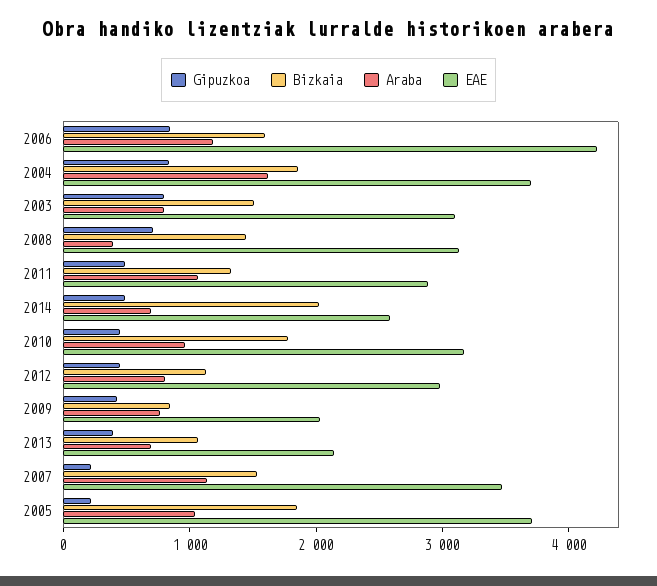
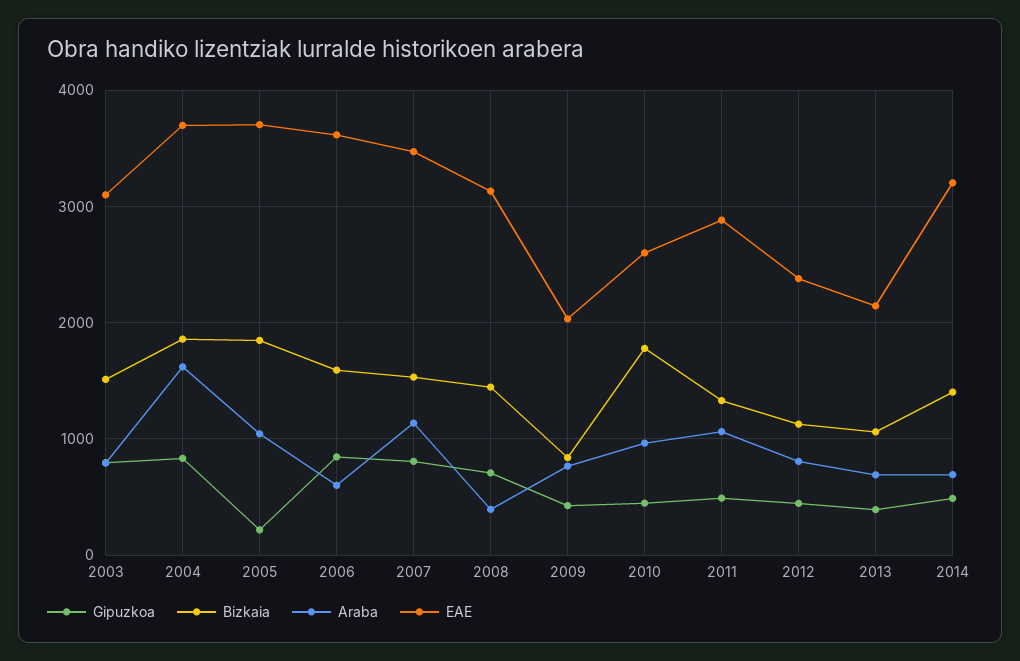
Araba, 2006: 1200 -> 600
EAE, 2006: 4200 -> 3600
Bizkaia, 2014: 2000 -> 1400
EAE, 2014: 2600 -> 3200
EAE, 2010: 3200 -> 2600
EAE, 2012: 3000 -> 2400
Gipuzkoa, 2007: 200 -> 800

